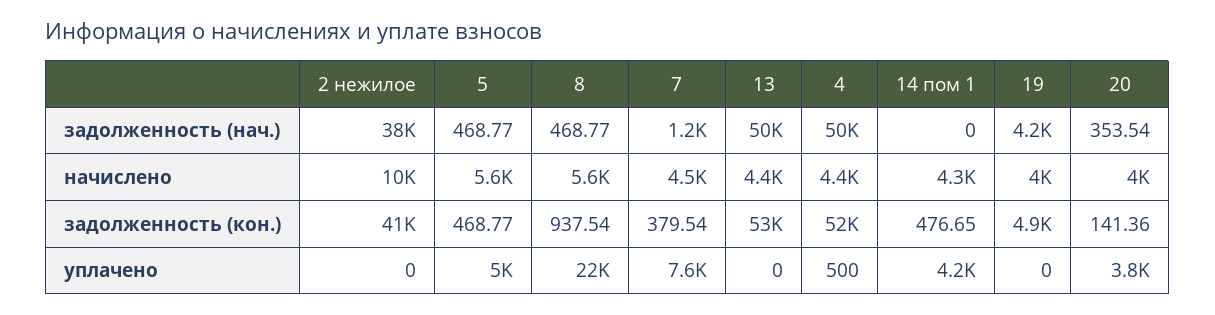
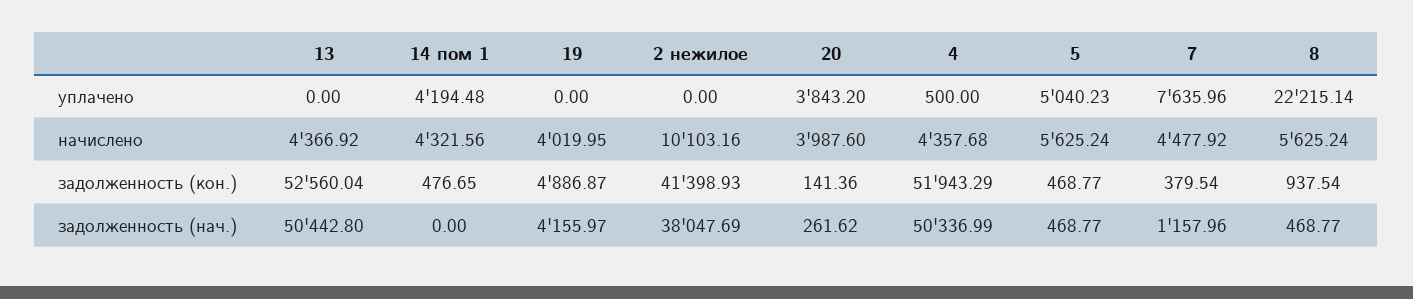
20, задолженность (нач.): 353.54 -> 261.62

